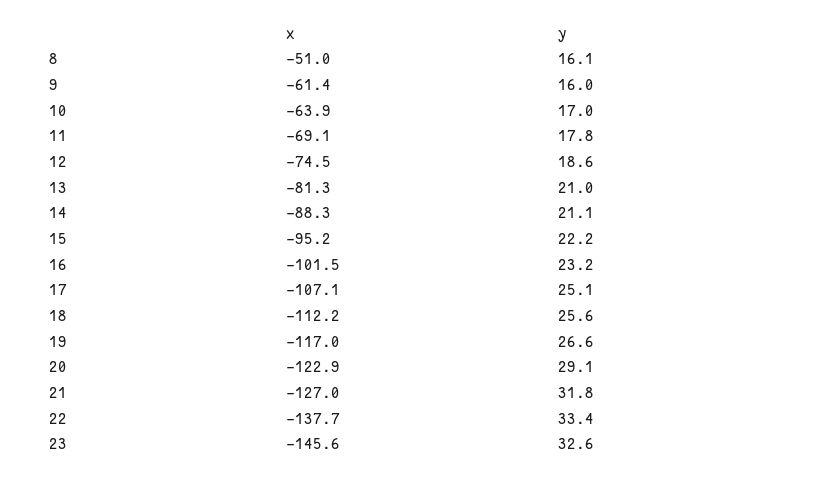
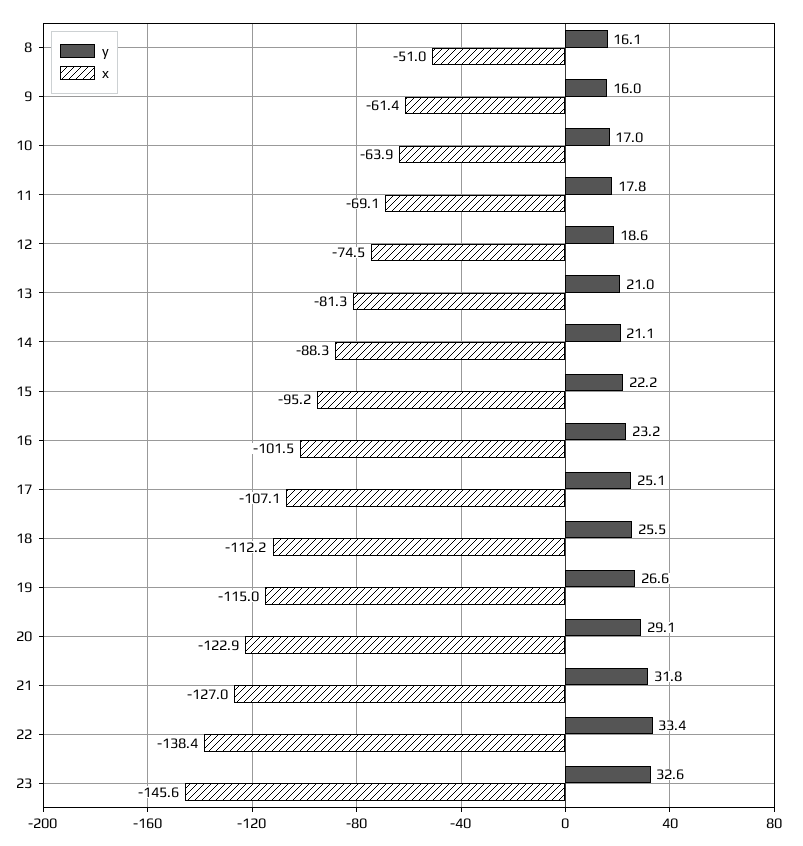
y, 18: 25.6 -> 25.5
x, 19: -117 -> -115
x, 22: -137.7 -> -138.4

